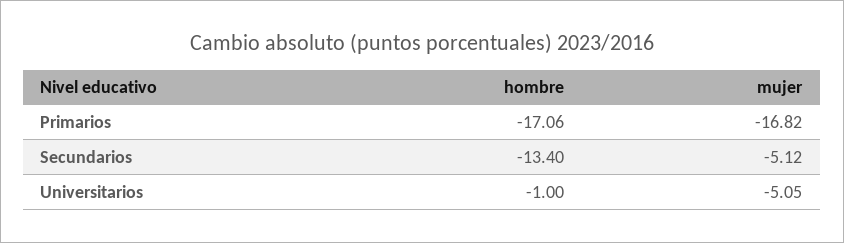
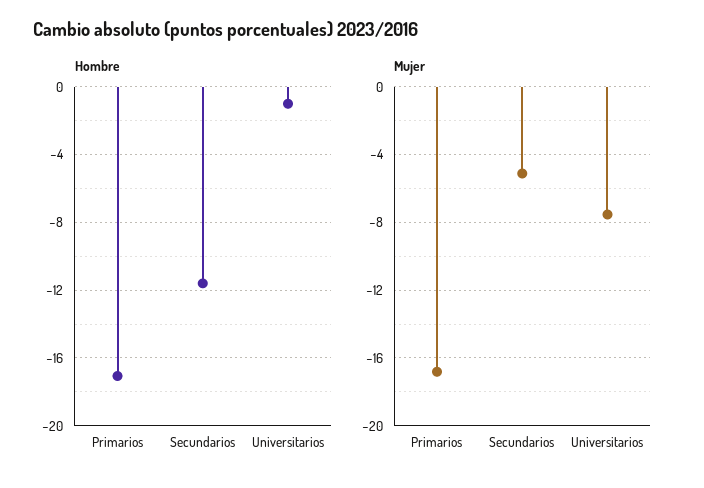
hombre, Secundarios: -13.4 -> -11.5
mujer, Universitarios: -5.05 -> -7.5

